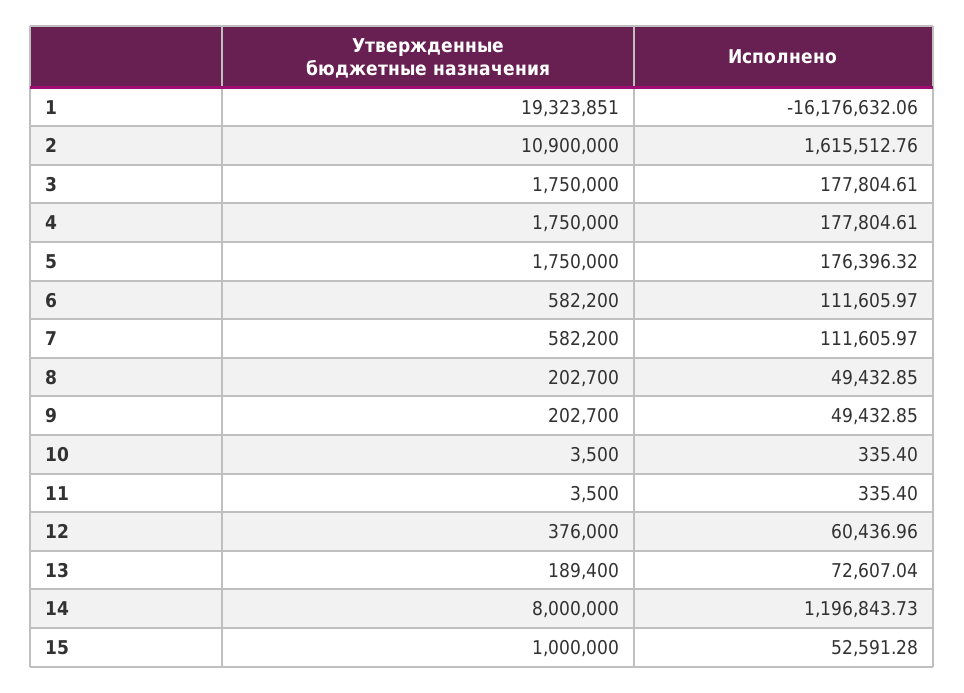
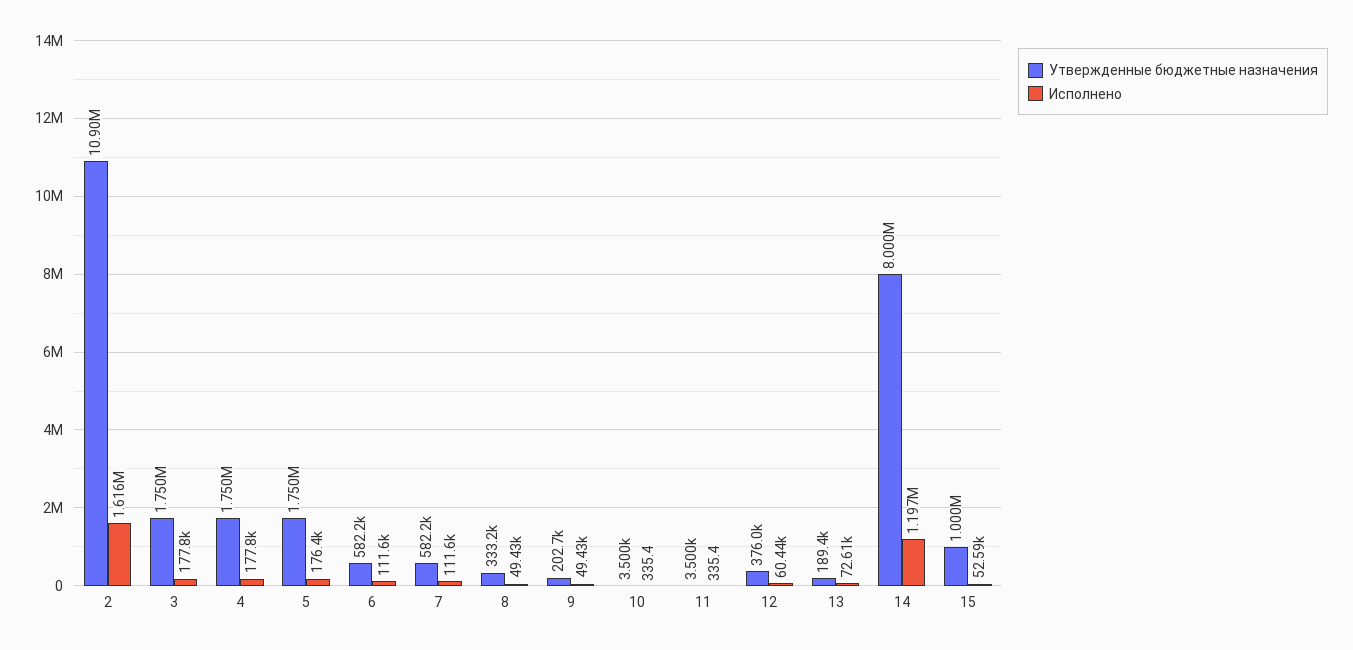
Утвержденные бюджетные назначения, 1: 19323851 -> none
Исполнено, 1: -16176632.06 -> none
Утвержденные бюджетные назначения, 8: 202700 -> 333200

